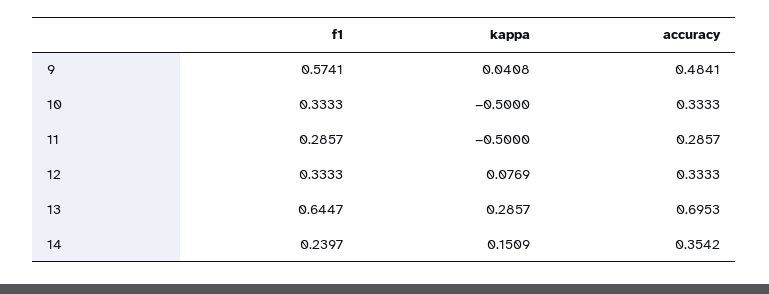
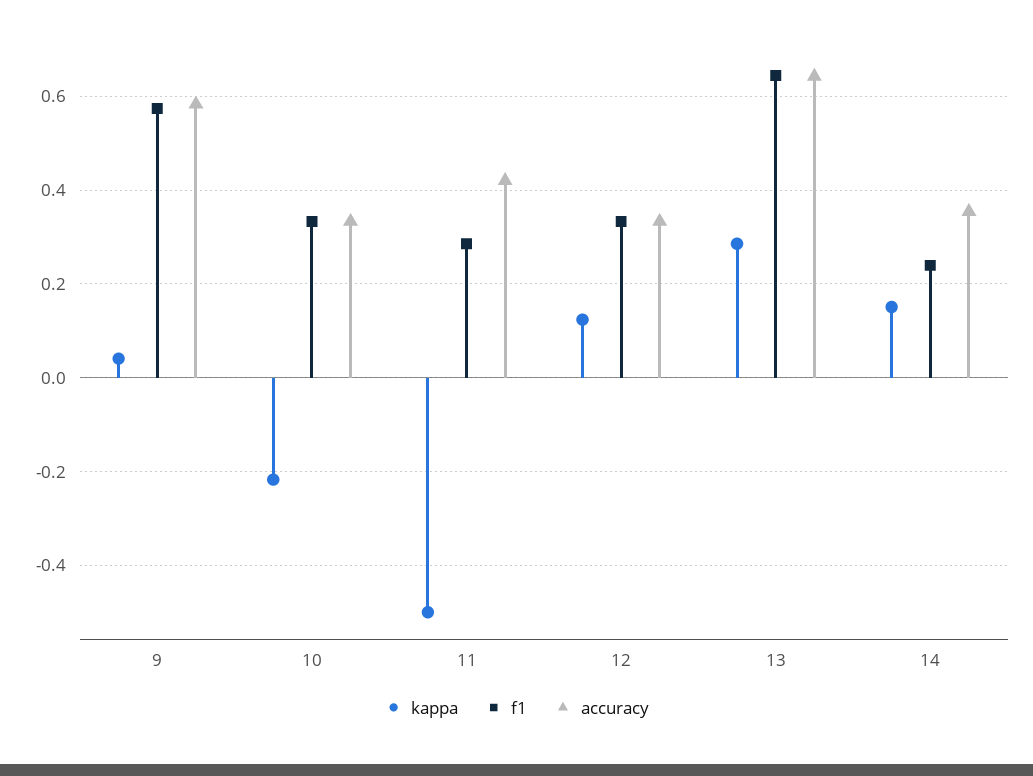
accuracy, 9: 0.4841 -> 0.58
kappa, 10: -0.5 -> -0.22
accuracy, 11: 0.2857 -> 0.42
kappa, 12: 0.0769 -> 0.12
accuracy, 13: 0.6953 -> 0.64

